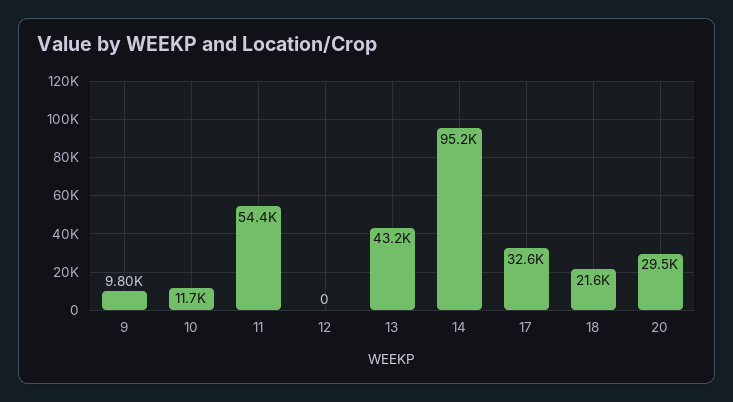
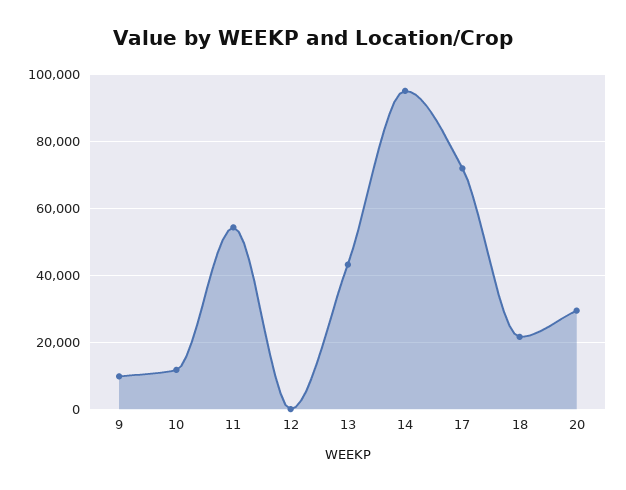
17: 32600 -> 72000

